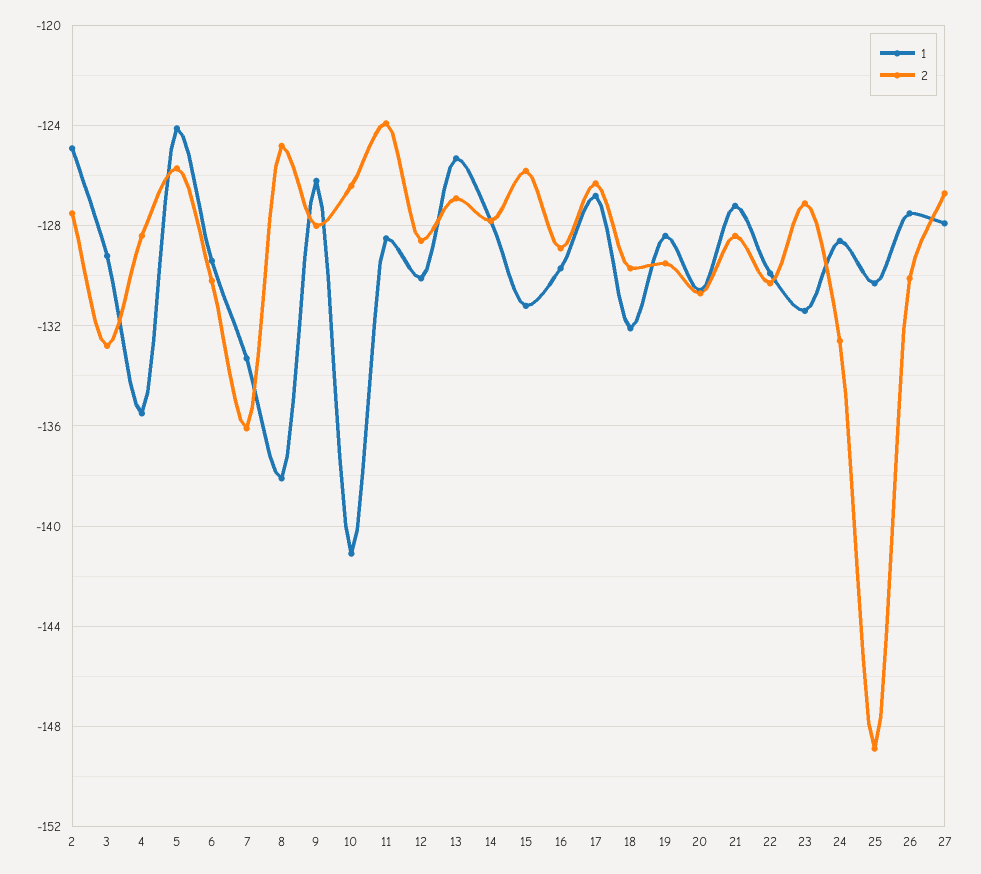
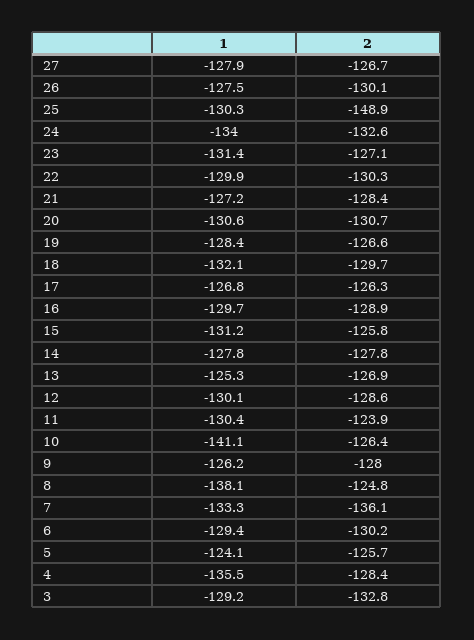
1, 2: -125 -> none
2, 2: -127.5 -> none
1, 11: -128.5 -> -130.4
2, 19: -129.5 -> -126.6
1, 24: -128.5 -> -134

